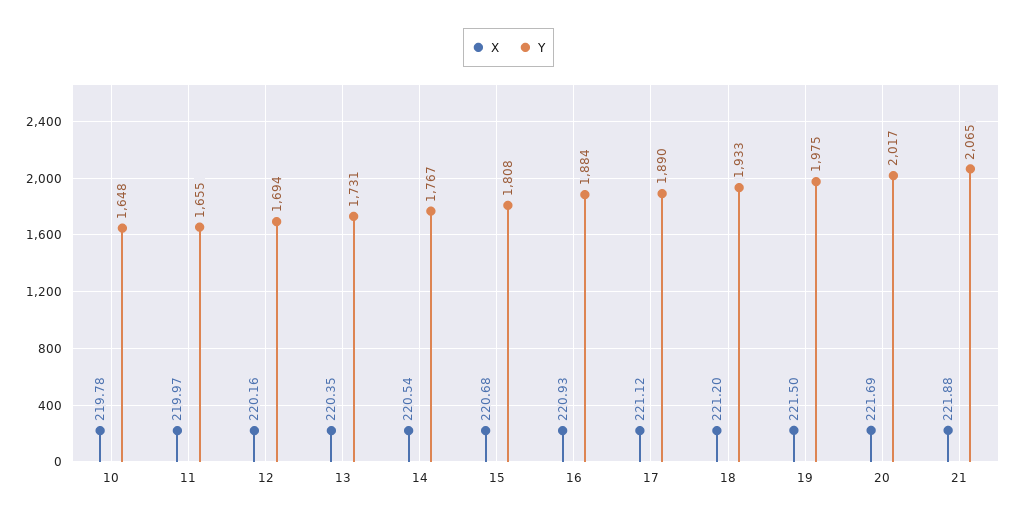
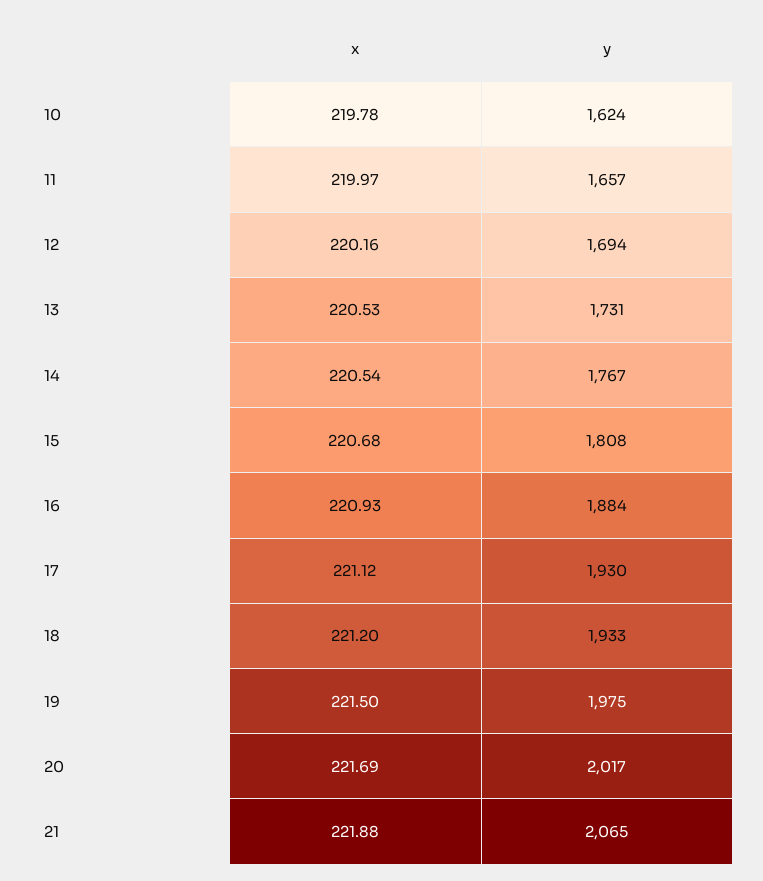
Y, 10: 1648 -> 1624
Y, 11: 1655 -> 1657
X, 13: 220.35 -> 220.53
Y, 17: 1890 -> 1930

